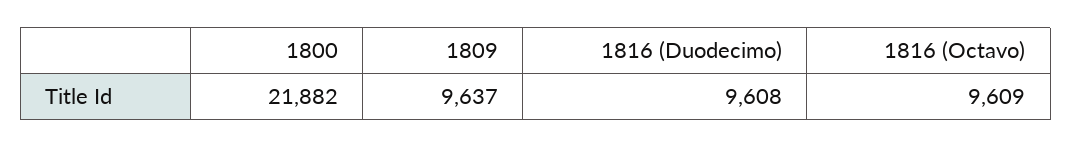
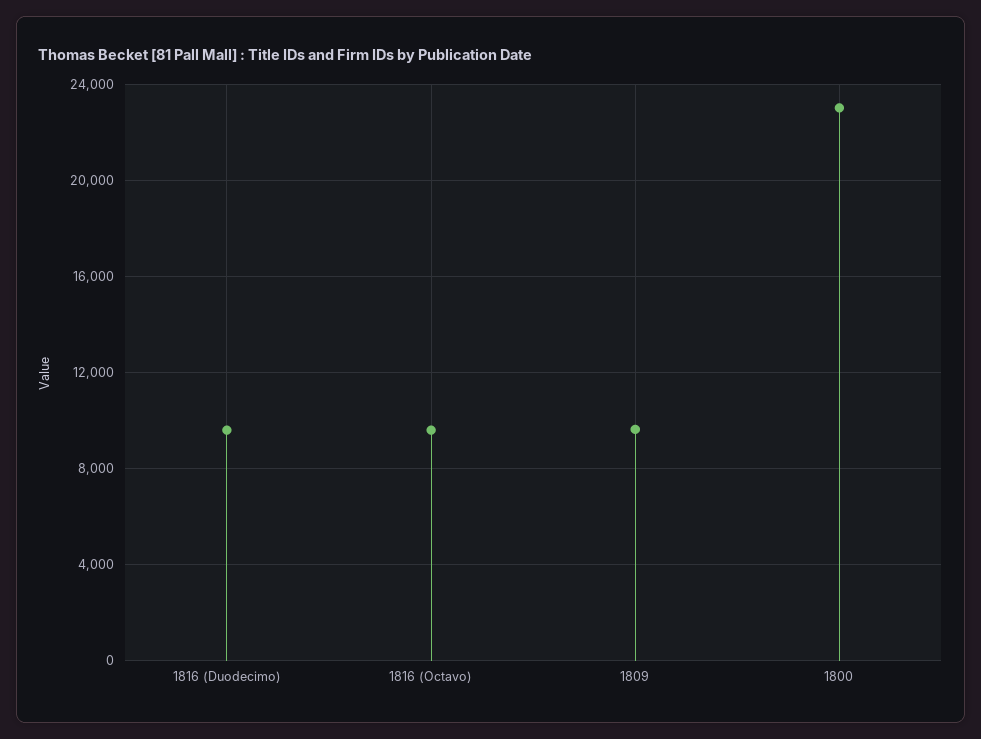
1800: 21882 -> 23000

